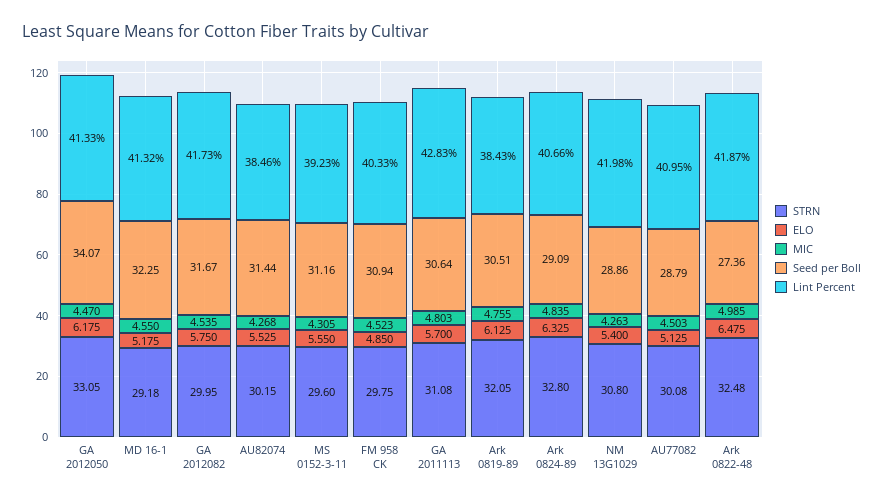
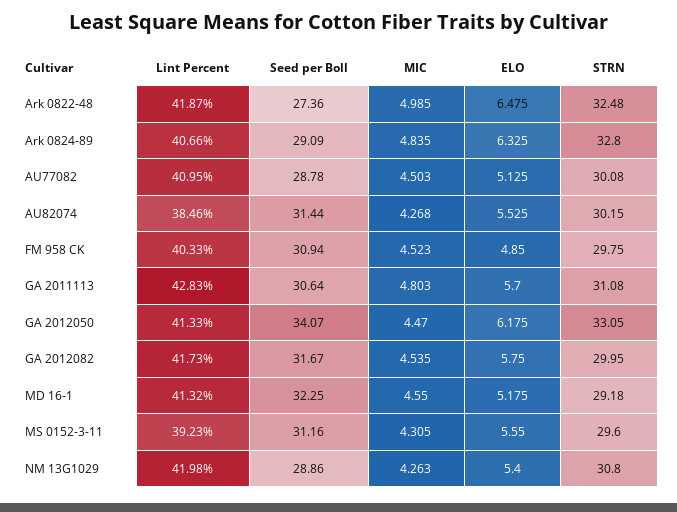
STRN, Ark 0819-89: 32.05 -> none
ELO, Ark 0819-89: 6.125 -> none
MIC, Ark 0819-89: 4.755 -> none
Seed per Boll, Ark 0819-89: 30.51 -> none
Lint Percent, Ark 0819-89: 38.43 -> none
Seed per Boll, AU77082: 28.79 -> 28.78

